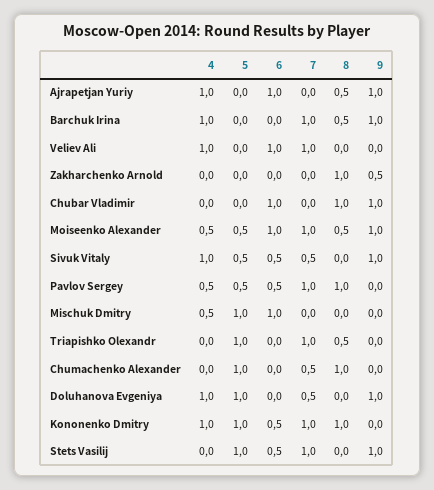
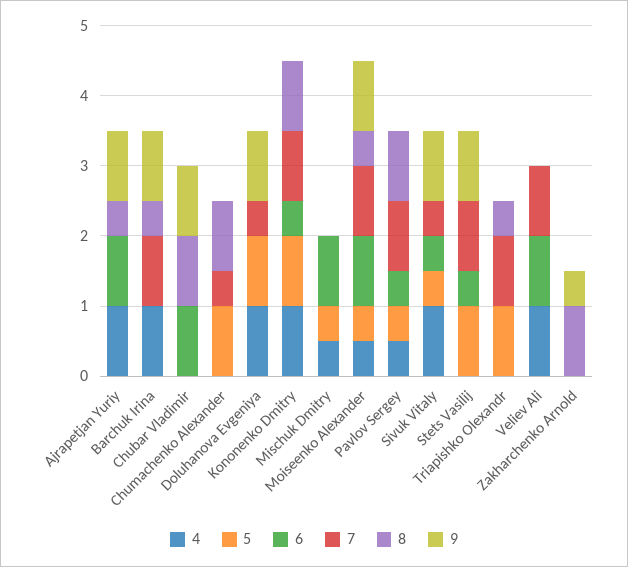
5, Mischuk Dmitry: 1 -> 0.5

